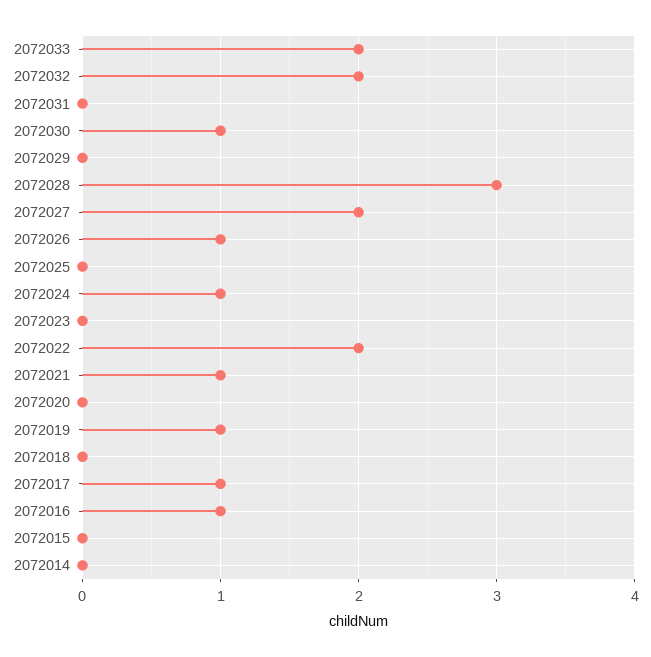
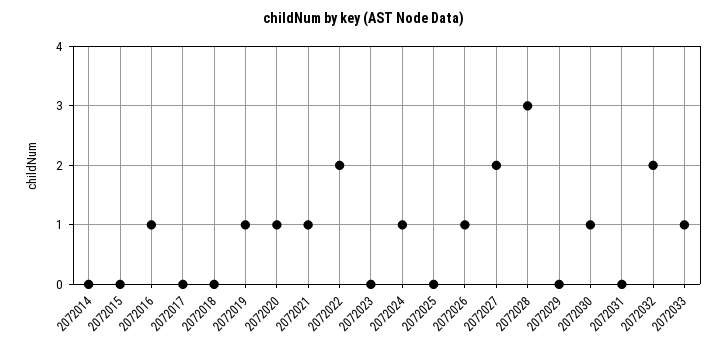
2072033: 2 -> 1
2072020: 0 -> 1
2072017: 1 -> 0

